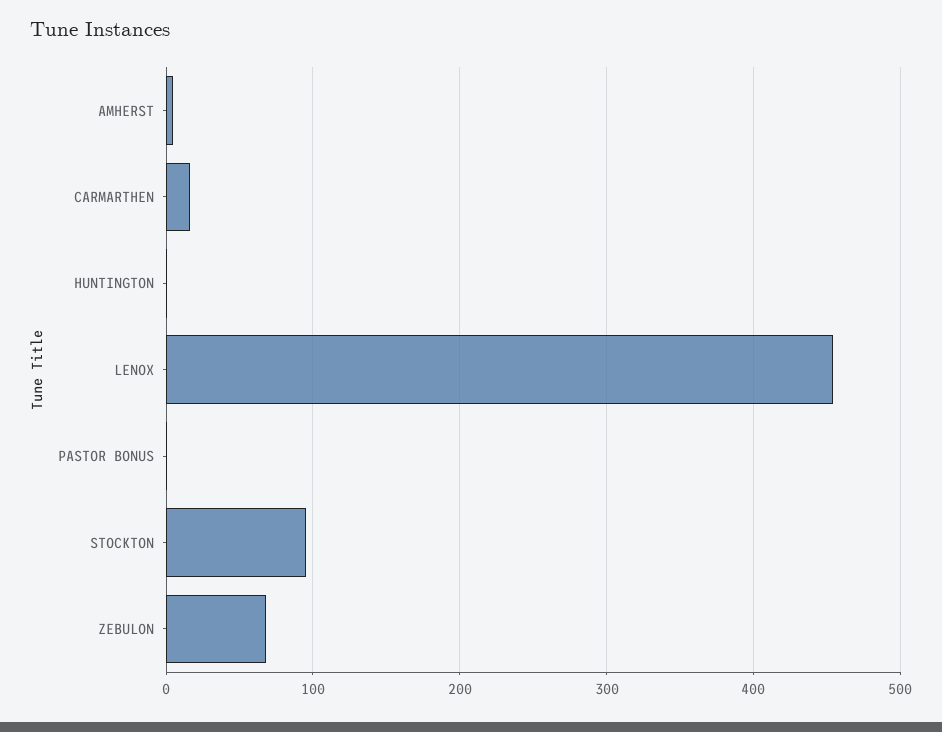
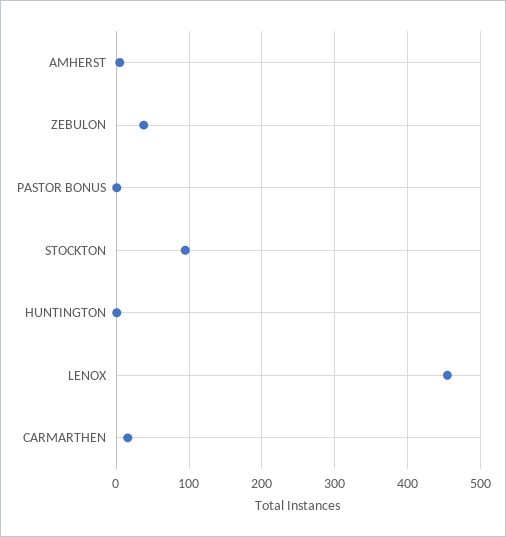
ZEBULON: 70 -> 40

